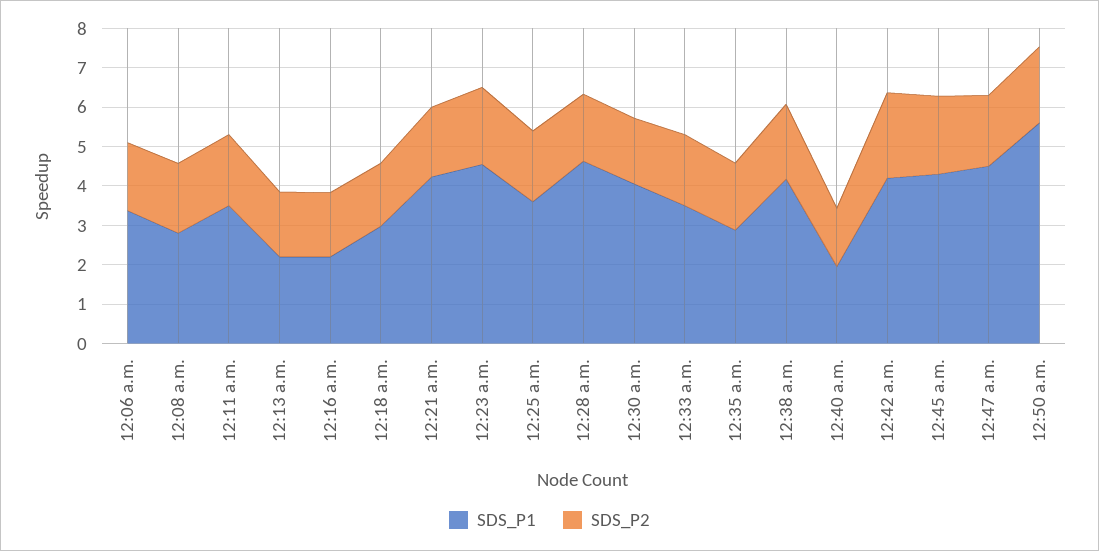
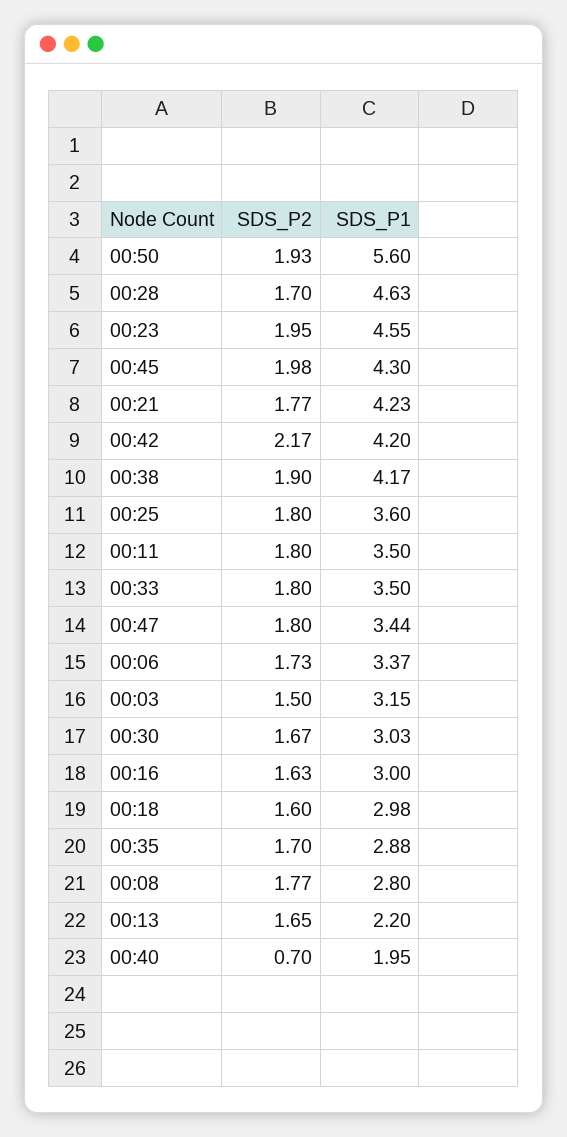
SDS_P1, 12:16 a.m.: 2.25 -> 3
SDS_P1, 12:30 a.m.: 4 -> 3.03
SDS_P2, 12:40 a.m.: 1.5 -> 0.7
SDS_P1, 12:47 a.m.: 4.5 -> 3.44
SDS_P2, 00:03: none -> 1.5
SDS_P1, 00:03: none -> 3.15

